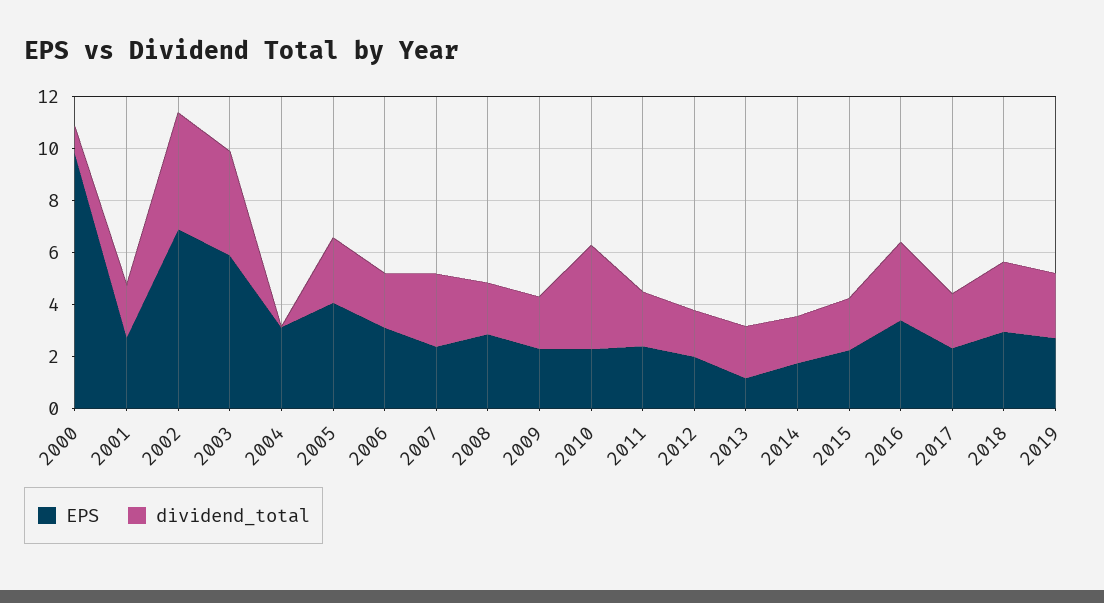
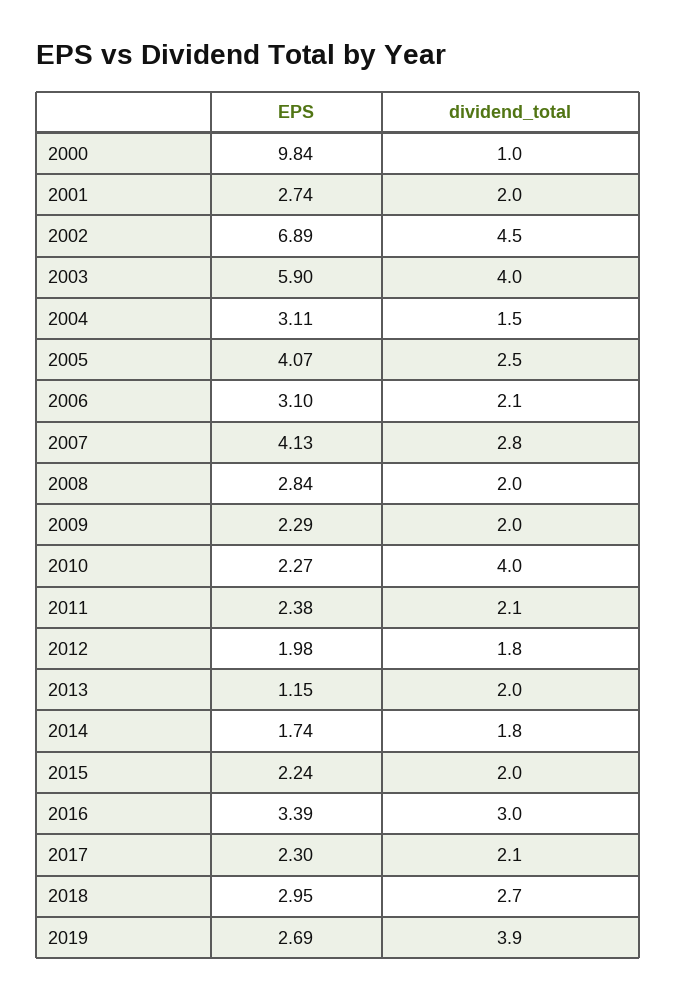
dividend_total, 2004: 0 -> 1.5
EPS, 2007: 2.5 -> 4.13
dividend_total, 2019: 2.5 -> 3.9

